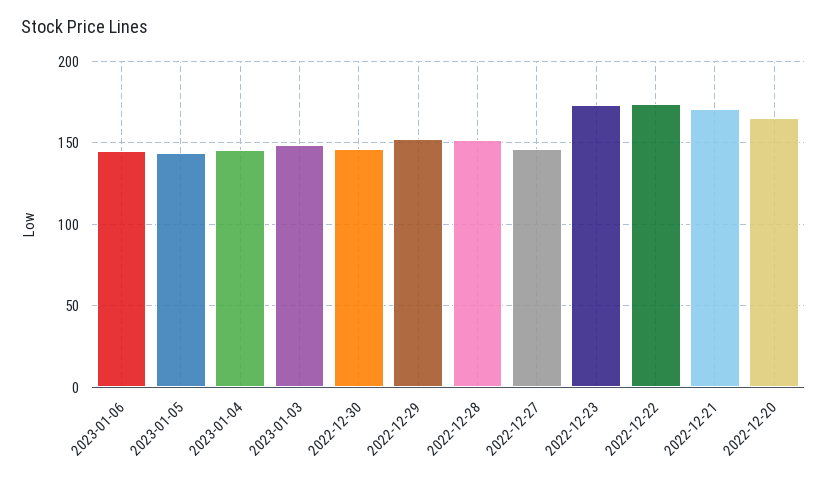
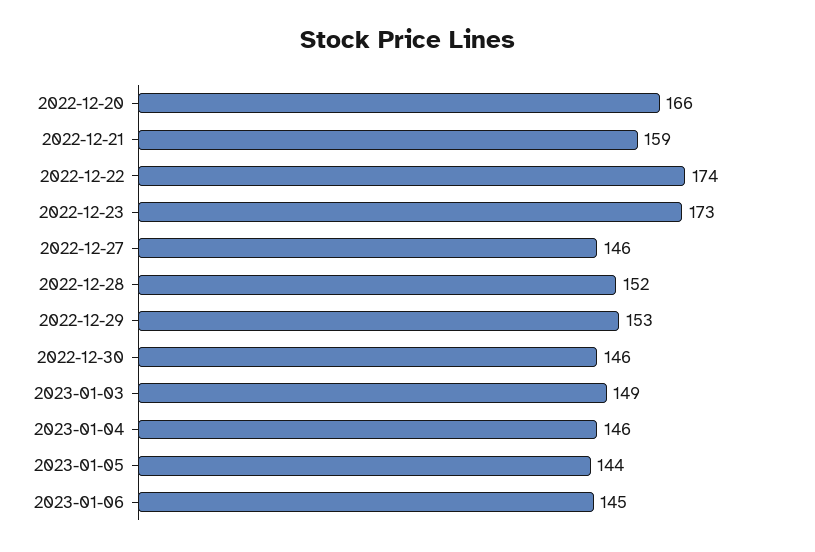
2022-12-21: 170 -> 159

